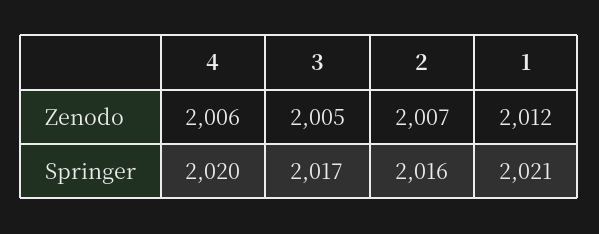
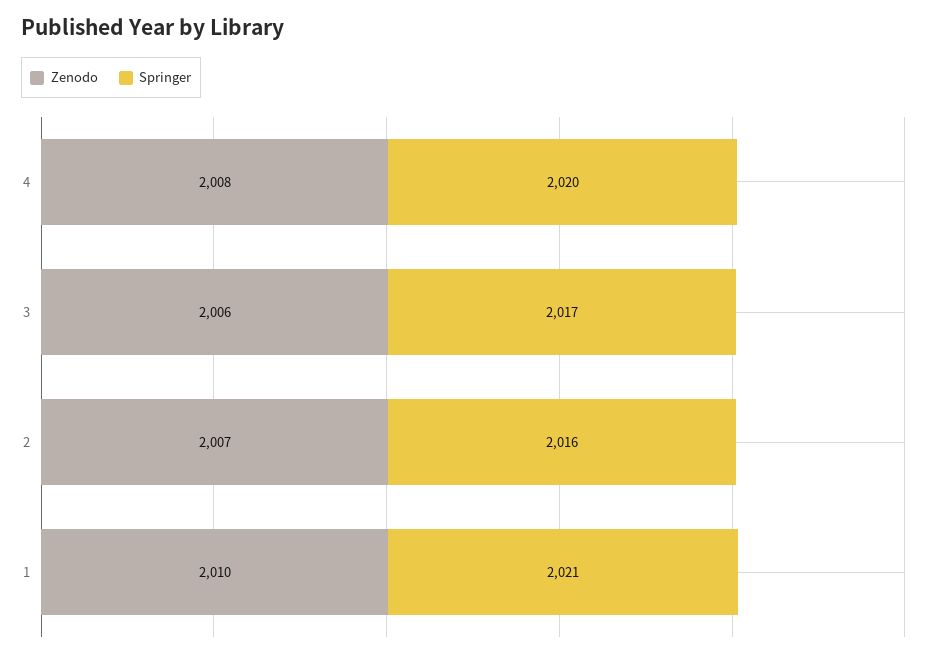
Zenodo, 4: 2006 -> 2008
Zenodo, 3: 2005 -> 2006
Zenodo, 1: 2012 -> 2010

